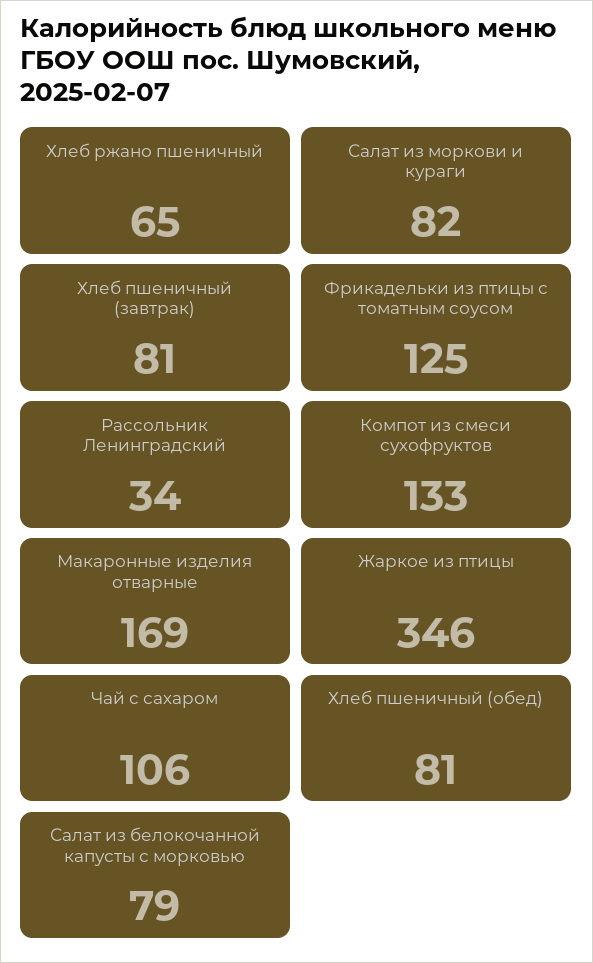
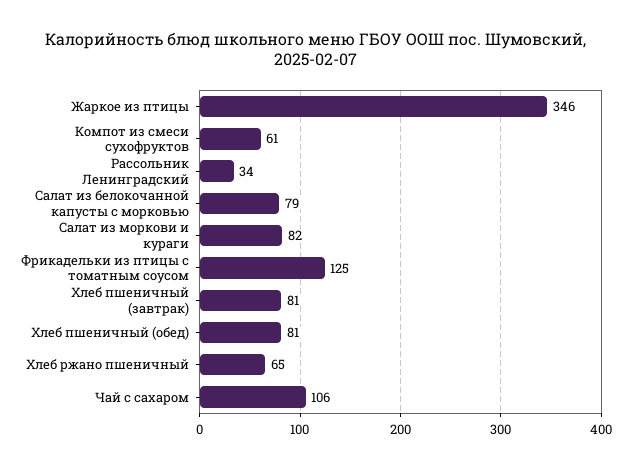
Компот из смеси сухофруктов: 133 -> 61
Макаронные изделия отварные: 169 -> none

